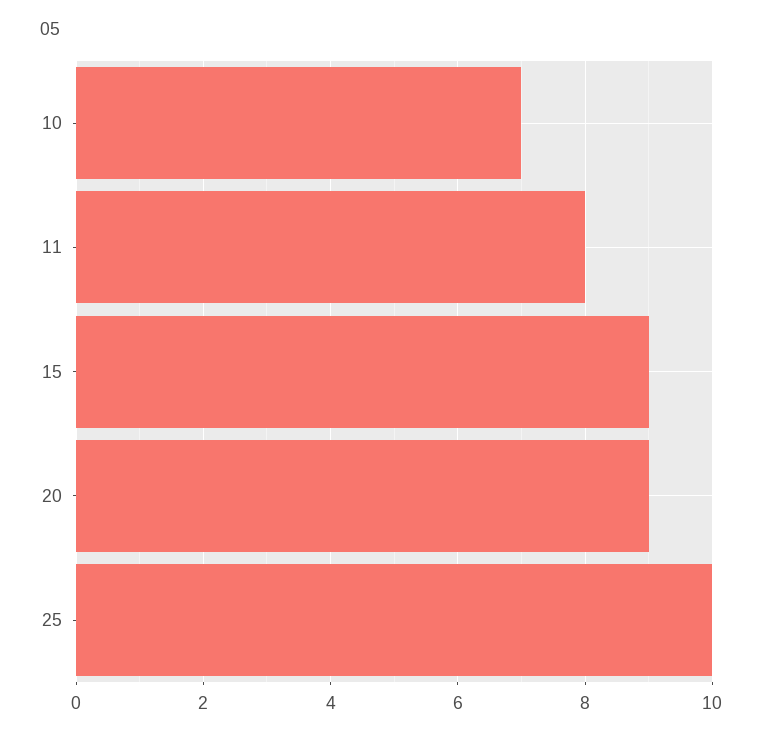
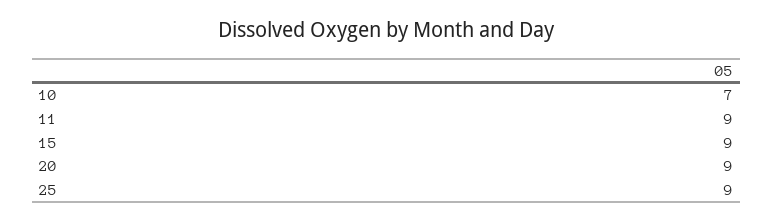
11: 8 -> 9
25: 10 -> 9

